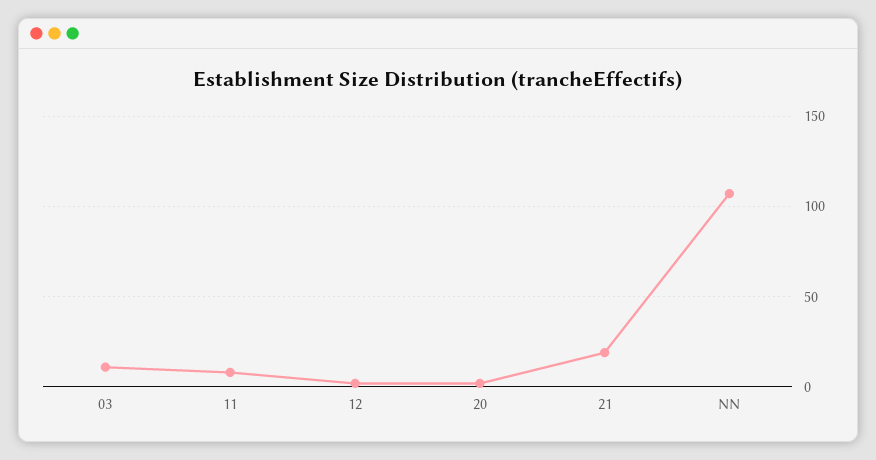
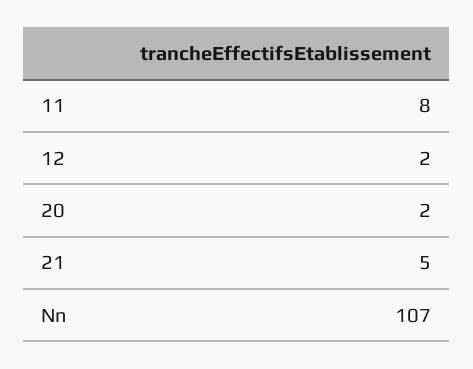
03: 10 -> none
21: 20 -> 5

